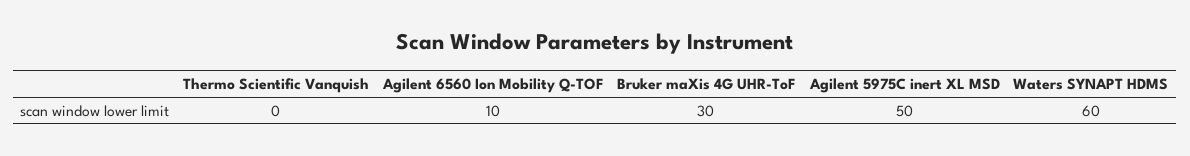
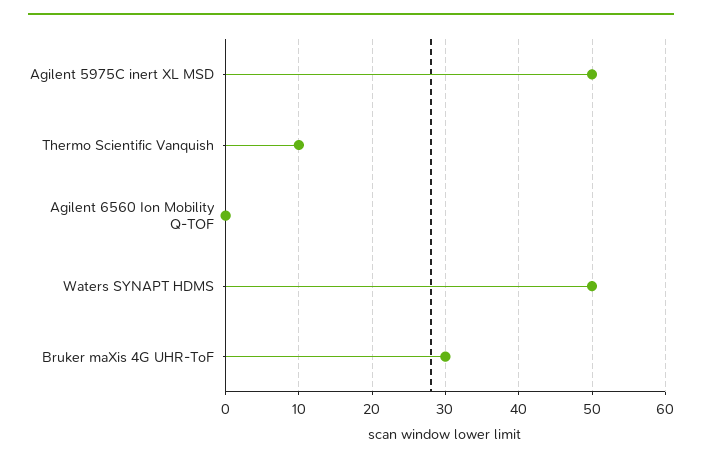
Thermo Scientific Vanquish: 0 -> 10
Agilent 6560 Ion Mobility Q-TOF: 10 -> 0
Waters SYNAPT HDMS: 60 -> 50

